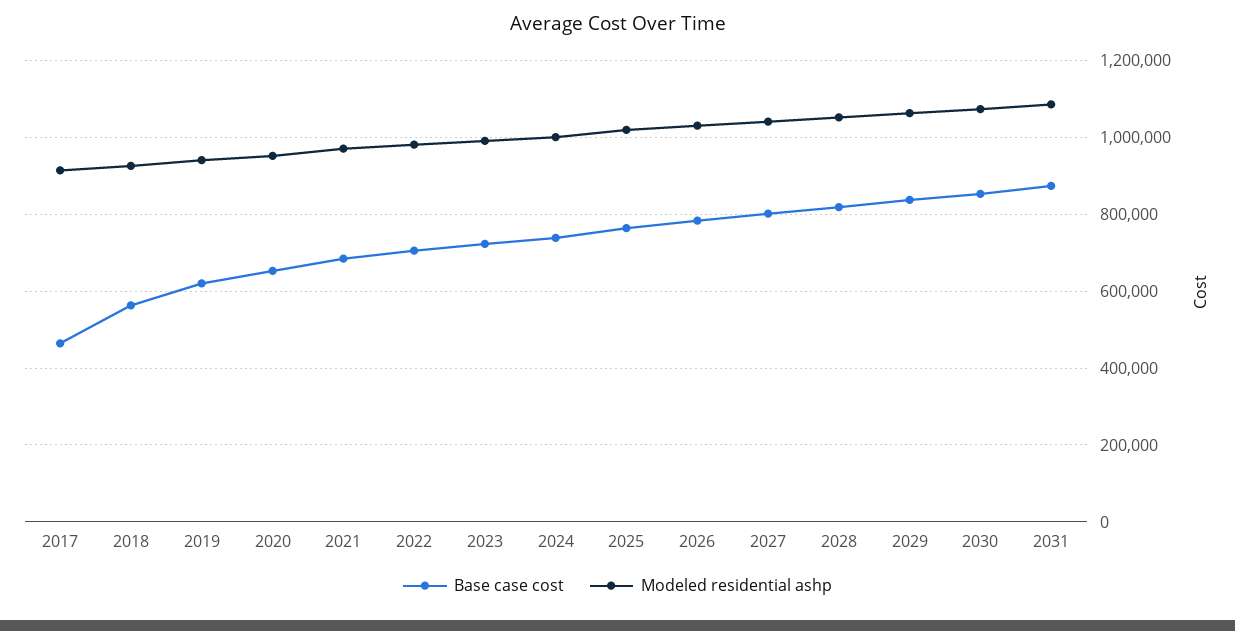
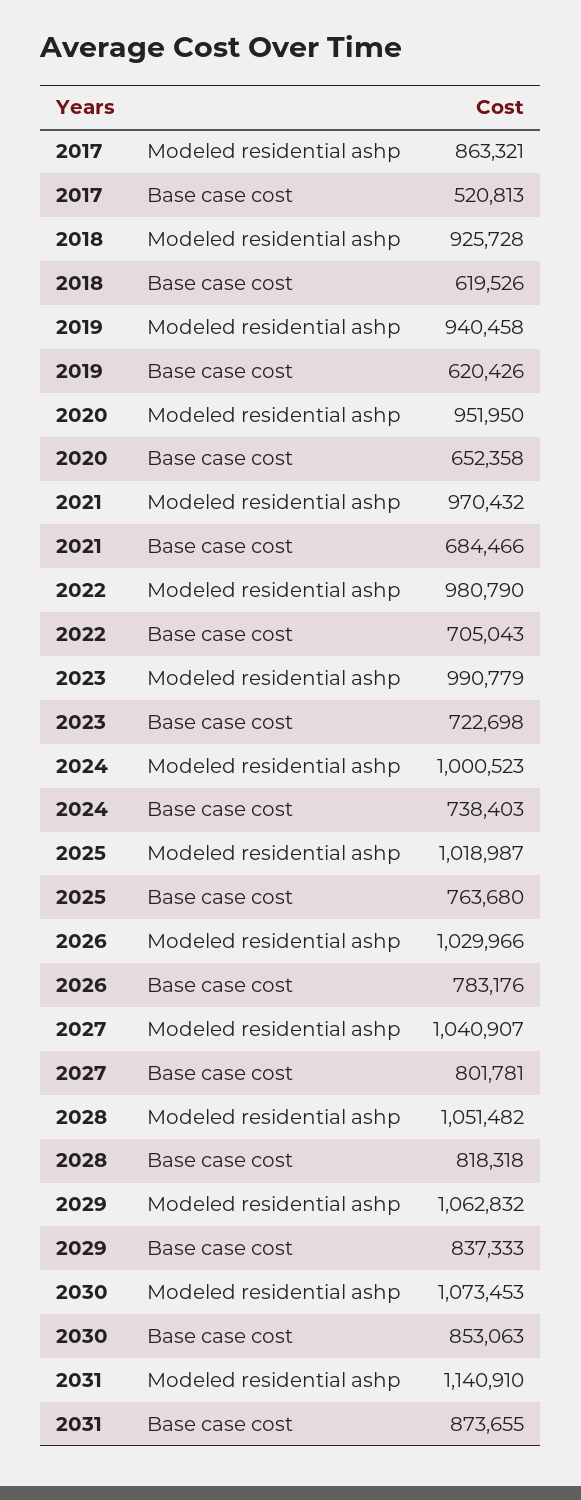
Base case cost, 2017: 460000 -> 520813
Modeled residential ashp, 2017: 920000 -> 863321
Base case cost, 2018: 560000 -> 619526
Modeled residential ashp, 2031: 1080000 -> 1140910

